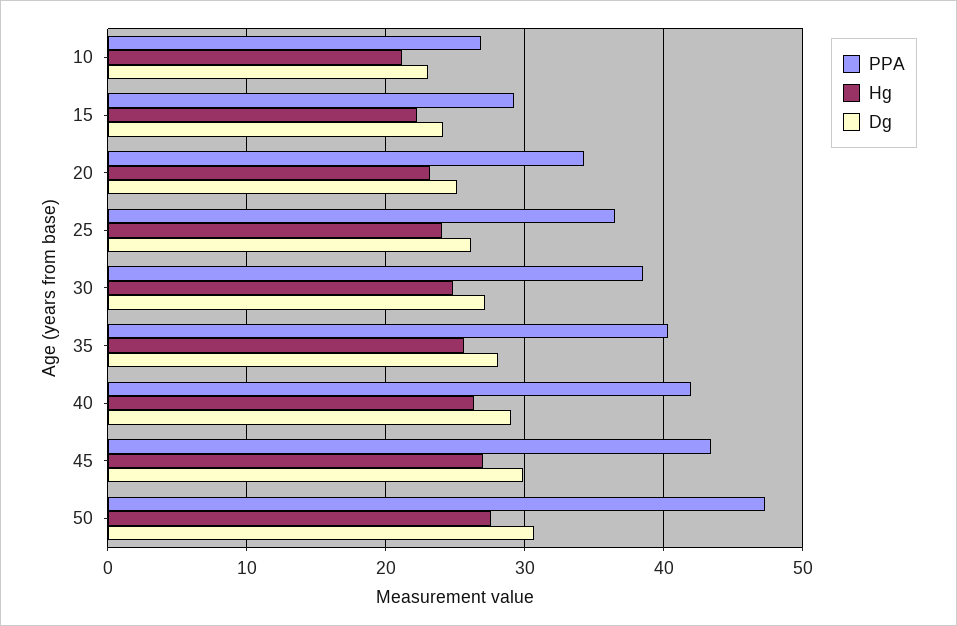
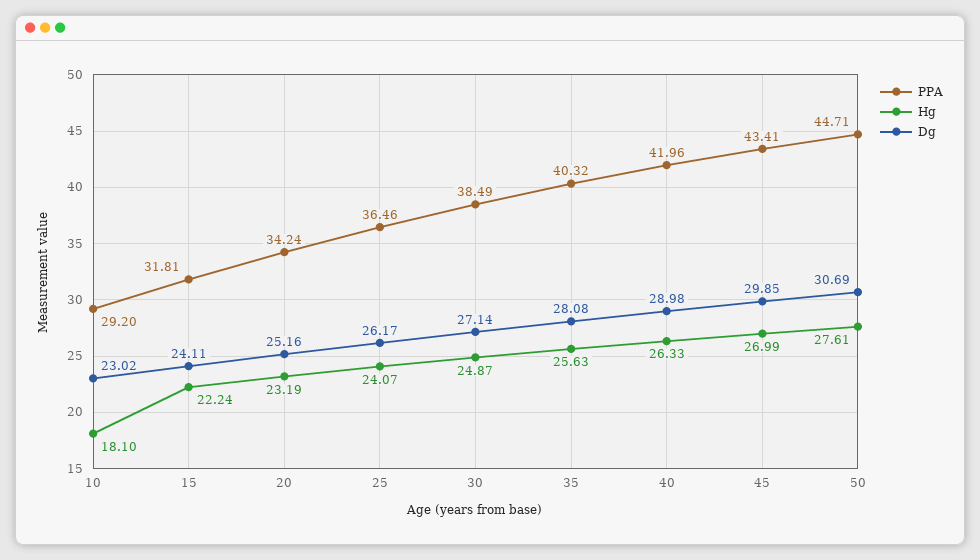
PPA, 10: 27 -> 29.2
Hg, 10: 21 -> 18.1
PPA, 15: 29 -> 31.81
PPA, 50: 47 -> 44.71

